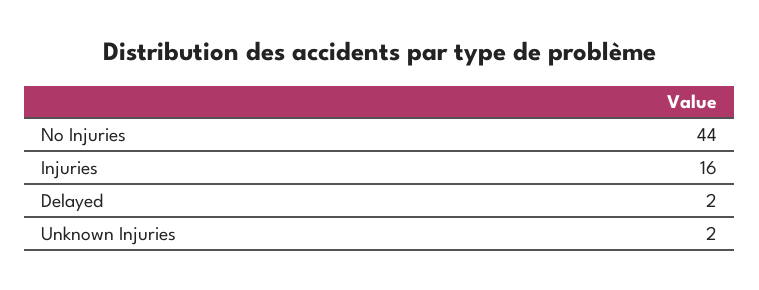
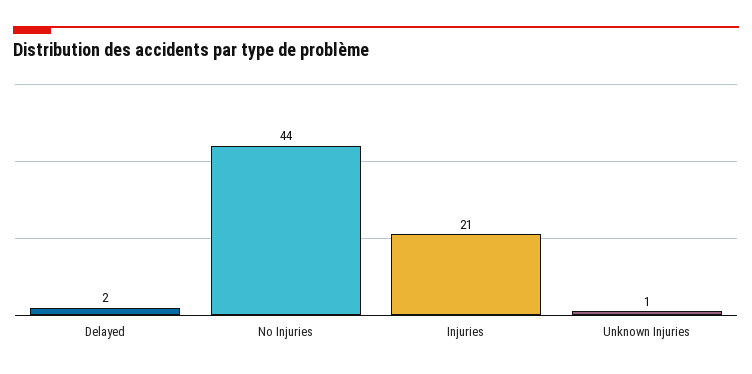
Injuries: 16 -> 21
Unknown Injuries: 2 -> 1

